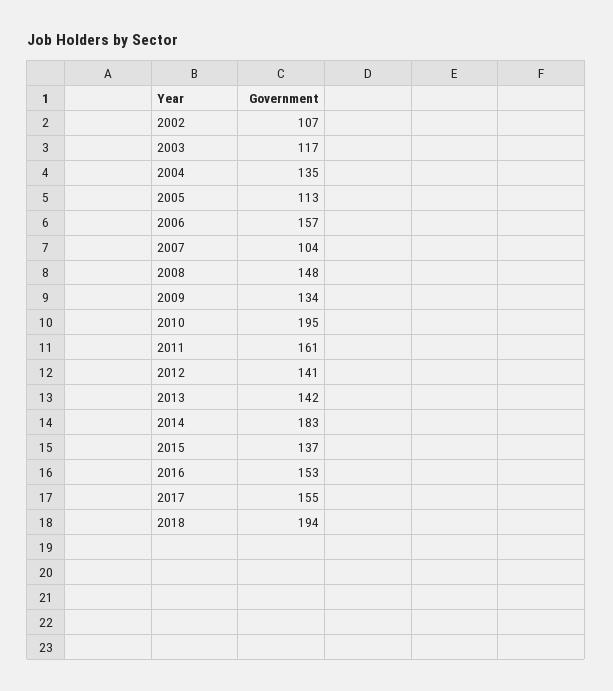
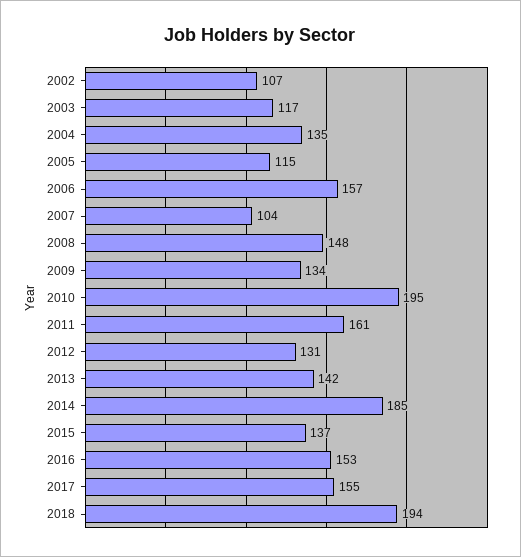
2005: 113 -> 115
2012: 141 -> 131
2014: 183 -> 185

